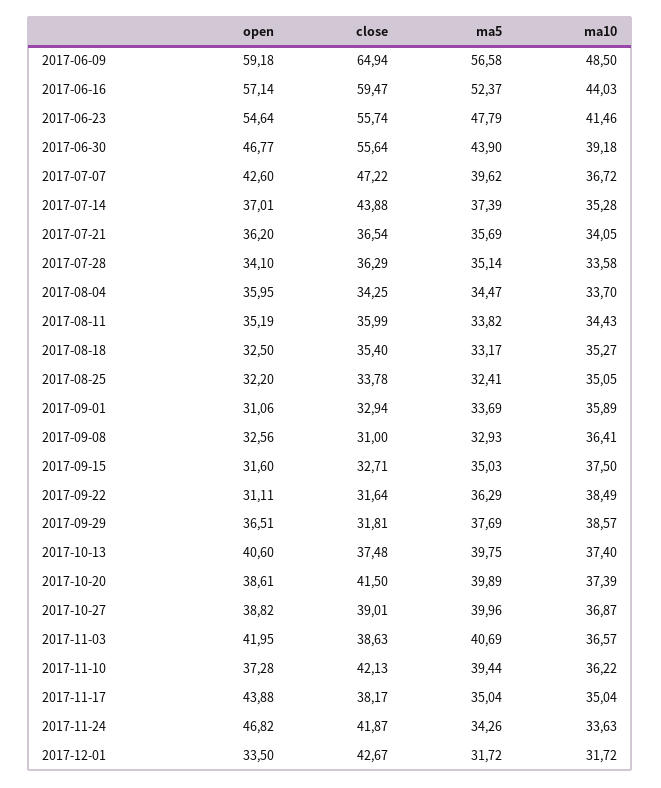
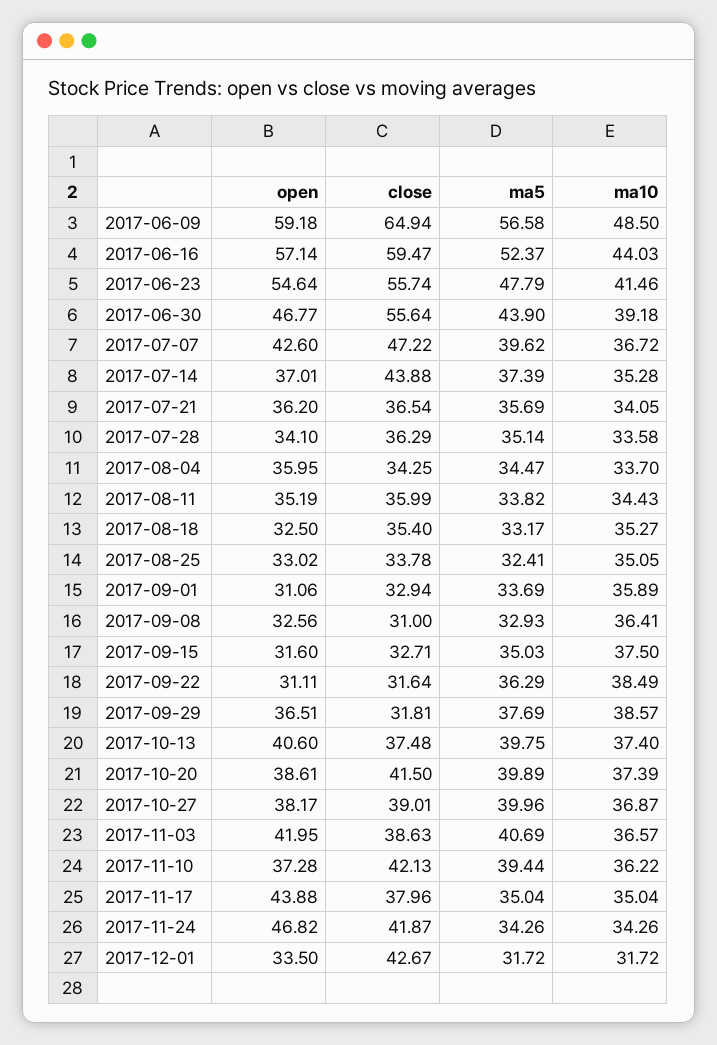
open, 2017-08-25: 32.2 -> 33.02
open, 2017-10-27: 38.82 -> 38.17
close, 2017-11-17: 38.17 -> 37.96
ma10, 2017-11-24: 33.63 -> 34.26

